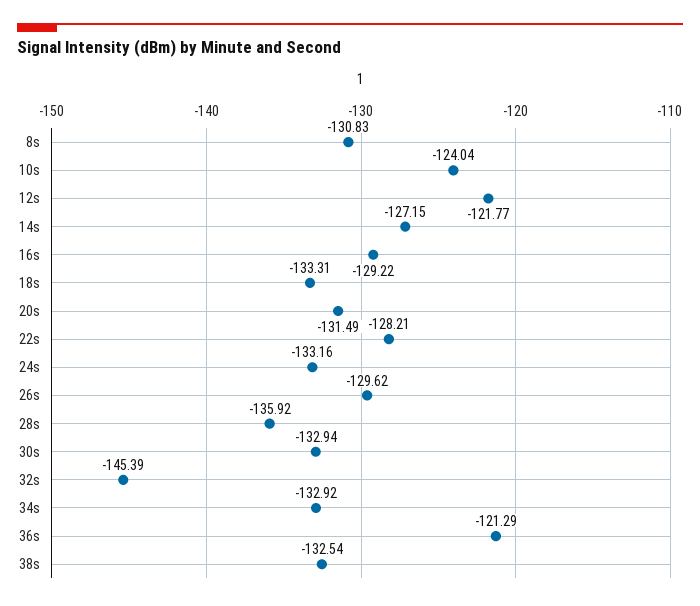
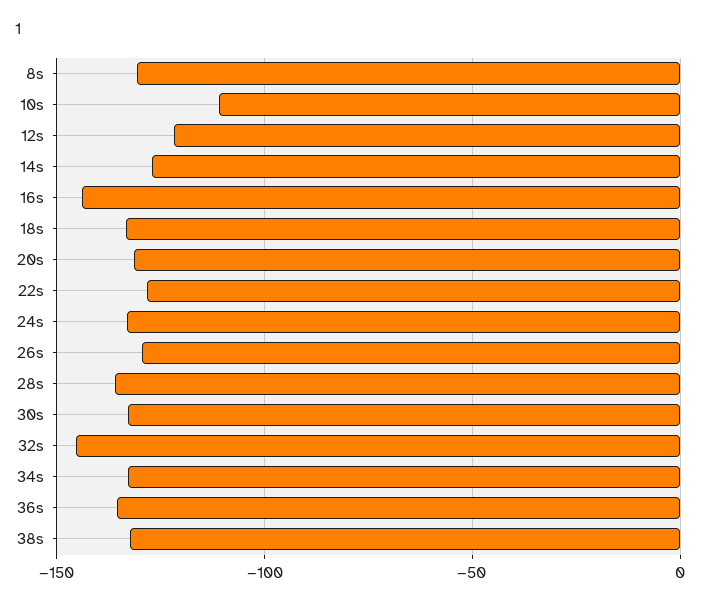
10s: -124.04 -> -110
16s: -129.22 -> -145
36s: -121.29 -> -135

